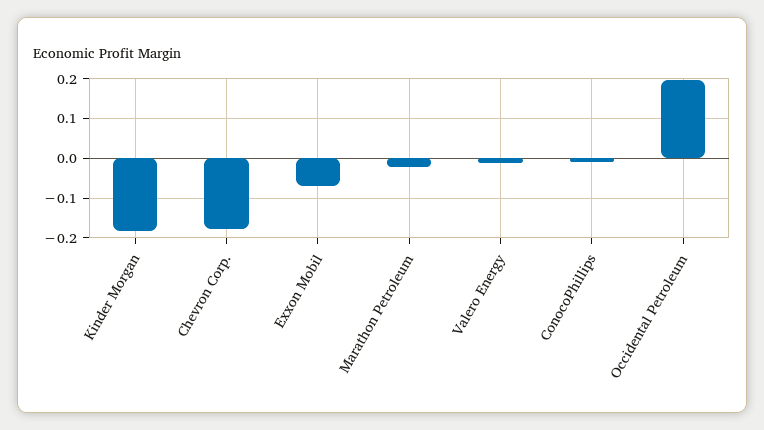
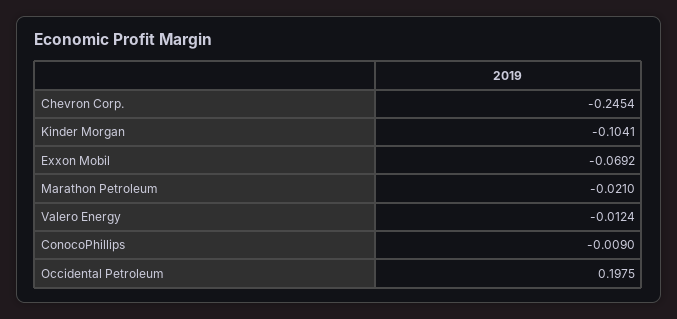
Kinder Morgan: -0.18 -> -0.1041
Chevron Corp.: -0.18 -> -0.2454

